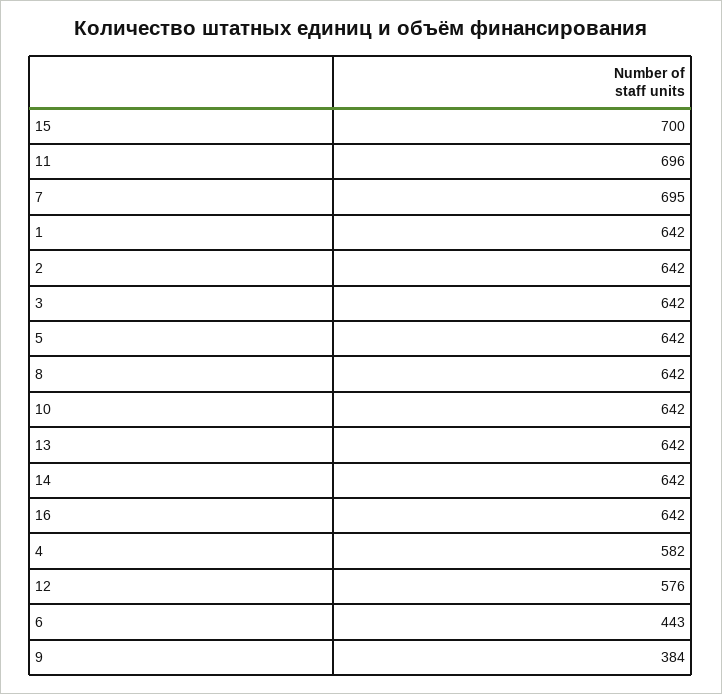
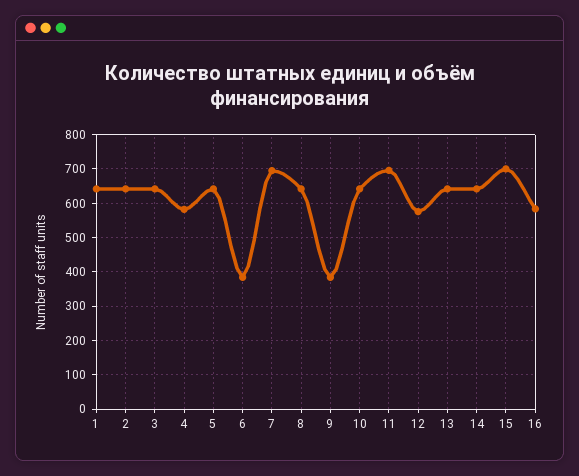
16: 642 -> 580
6: 443 -> 380

